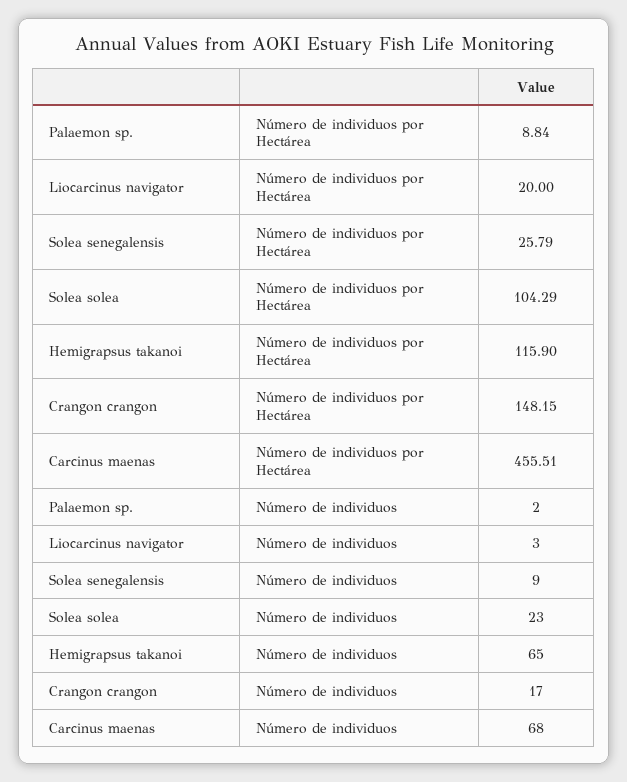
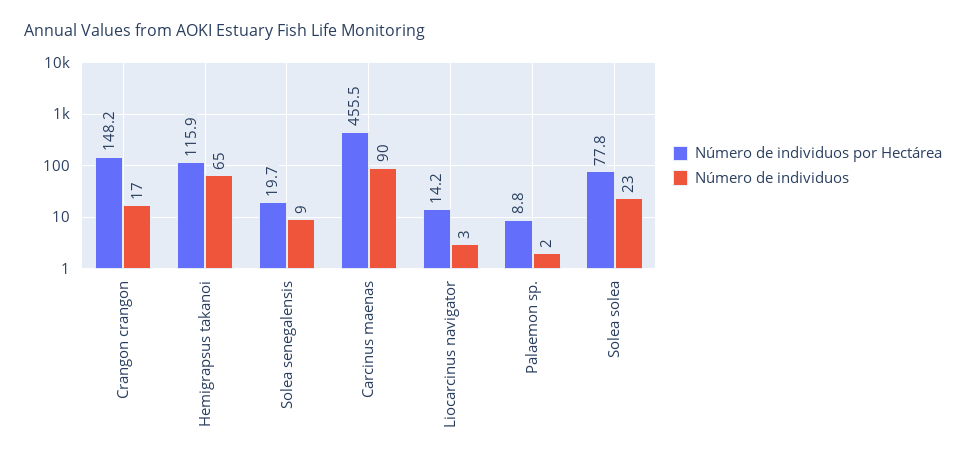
Número de individuos por Hectárea, Liocarcinus navigator: 20 -> 14.2
Número de individuos por Hectárea, Solea senegalensis: 25.79 -> 19.7
Número de individuos por Hectárea, Solea solea: 104.29 -> 77.8
Número de individuos, Carcinus maenas: 68 -> 90

